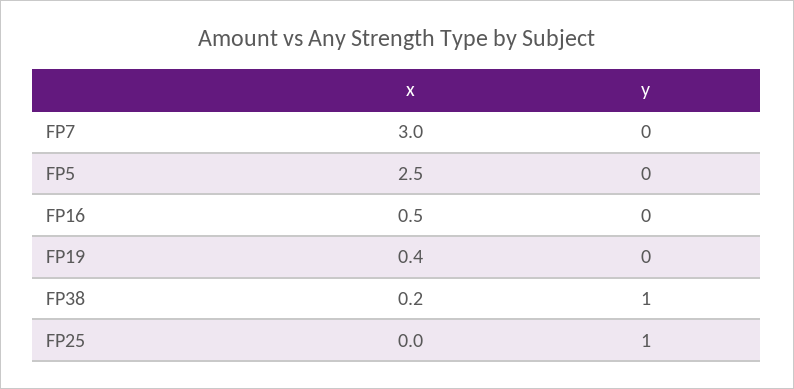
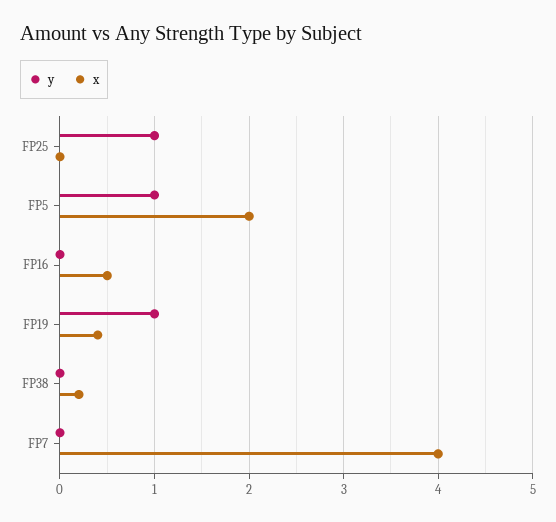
x, FP7: 3 -> 4
x, FP5: 2.5 -> 2
y, FP5: 0 -> 1
y, FP19: 0 -> 1
y, FP38: 1 -> 0

